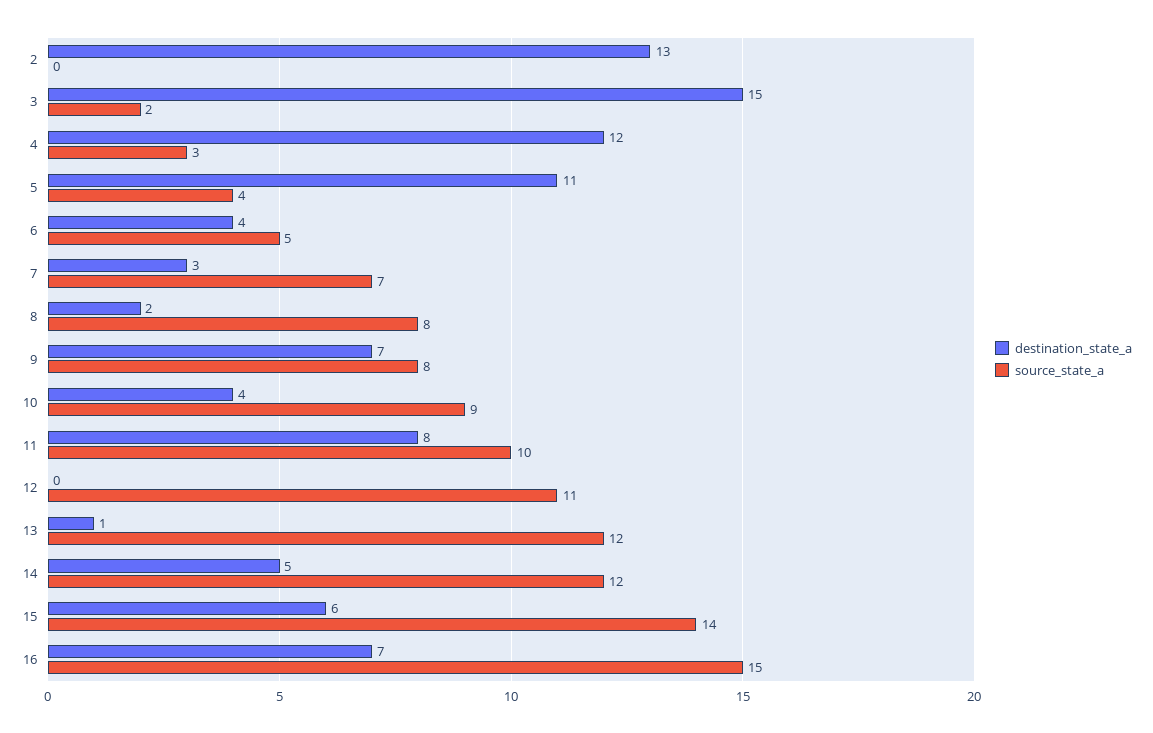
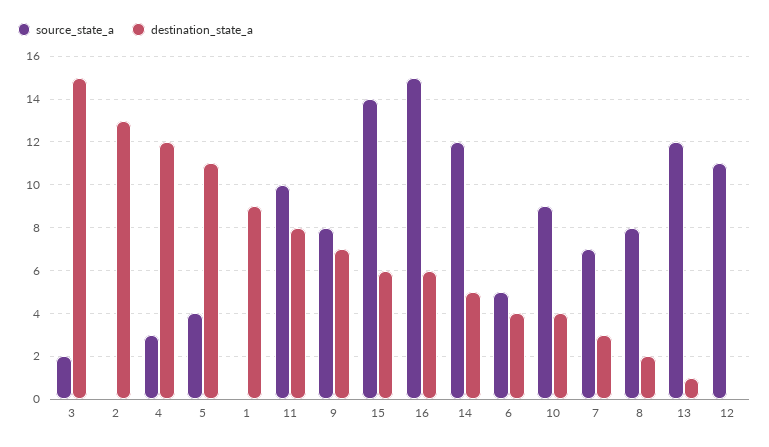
destination_state_a, 16: 7 -> 6
source_state_a, 1: none -> 0
destination_state_a, 1: none -> 9

